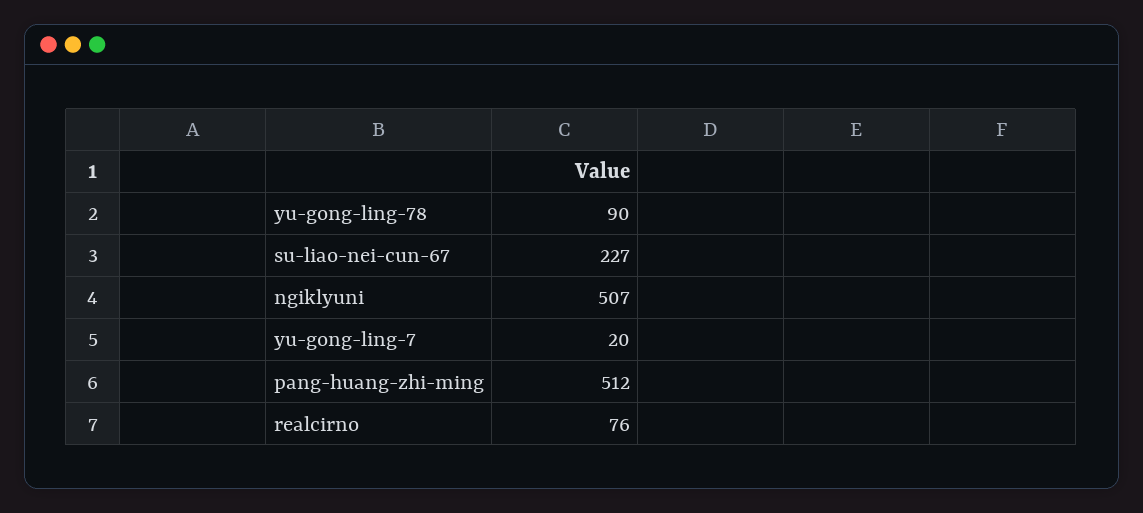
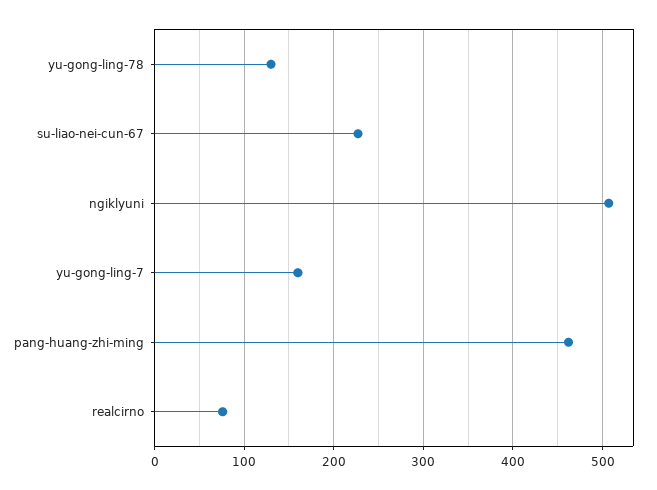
yu-gong-ling-78: 90 -> 130
yu-gong-ling-7: 20 -> 160
pang-huang-zhi-ming: 512 -> 460

